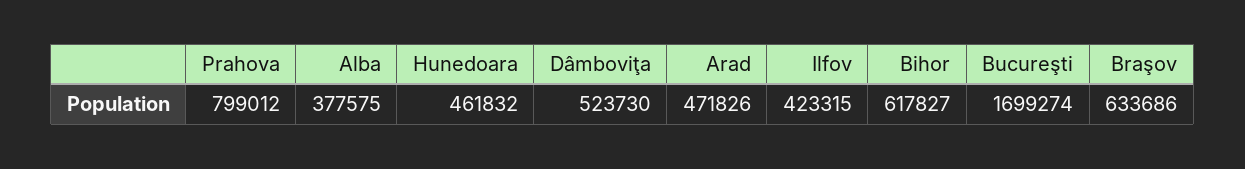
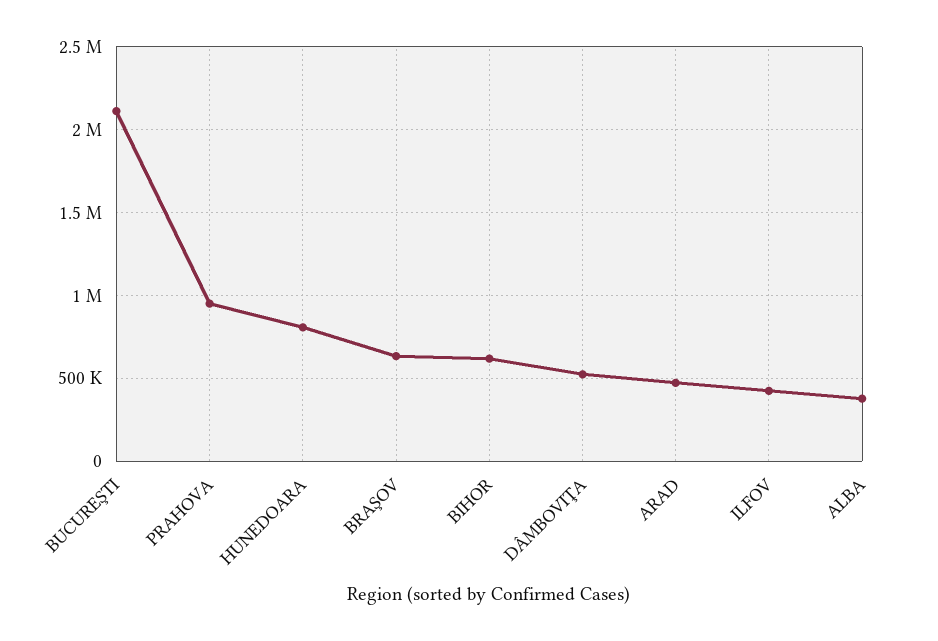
Prahova: 799012 -> 950000
Hunedoara: 461832 -> 800000
Bucureşti: 1699274 -> 2100000

